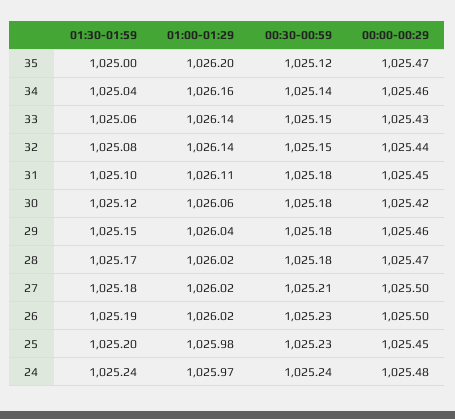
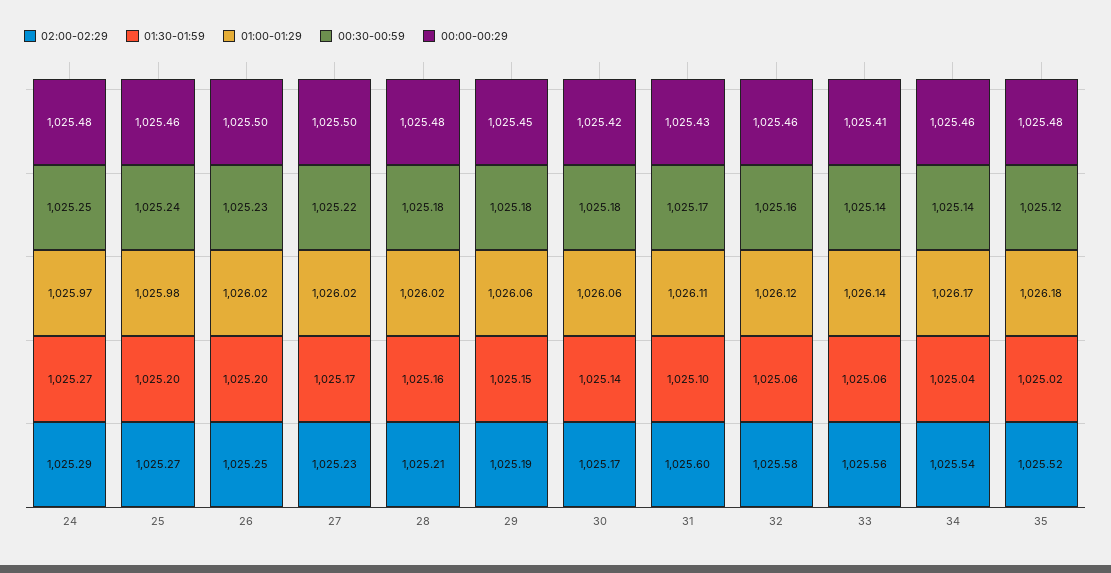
01:30-01:59, 35: 1025 -> 1025.02
01:00-01:29, 35: 1026.2 -> 1026.18
00:00-00:29, 35: 1025.47 -> 1025.48
01:00-01:29, 34: 1026.16 -> 1026.17
00:30-00:59, 33: 1025.15 -> 1025.14
00:00-00:29, 33: 1025.43 -> 1025.41
01:30-01:59, 32: 1025.08 -> 1025.06
01:00-01:29, 32: 1026.14 -> 1026.12
00:30-00:59, 32: 1025.15 -> 1025.16
00:00-00:29, 32: 1025.44 -> 1025.46
00:30-00:59, 31: 1025.18 -> 1025.17
00:00-00:29, 31: 1025.45 -> 1025.43
01:30-01:59, 30: 1025.12 -> 1025.14
01:00-01:29, 29: 1026.04 -> 1026.06
00:00-00:29, 29: 1025.46 -> 1025.45
01:30-01:59, 28: 1025.17 -> 1025.16
00:00-00:29, 28: 1025.47 -> 1025.48
01:30-01:59, 27: 1025.18 -> 1025.17
00:30-00:59, 27: 1025.21 -> 1025.22
01:30-01:59, 26: 1025.19 -> 1025.2
00:30-00:59, 25: 1025.23 -> 1025.24
00:00-00:29, 25: 1025.45 -> 1025.46
01:30-01:59, 24: 1025.24 -> 1025.27
00:30-00:59, 24: 1025.24 -> 1025.25
02:00-02:29, 24: none -> 1025.29
02:00-02:29, 25: none -> 1025.27
02:00-02:29, 26: none -> 1025.25
02:00-02:29, 27: none -> 1025.23
02:00-02:29, 28: none -> 1025.21
02:00-02:29, 29: none -> 1025.19
02:00-02:29, 30: none -> 1025.17
02:00-02:29, 31: none -> 1025.6
02:00-02:29, 32: none -> 1025.58
02:00-02:29, 33: none -> 1025.56
02:00-02:29, 34: none -> 1025.54
02:00-02:29, 35: none -> 1025.52

